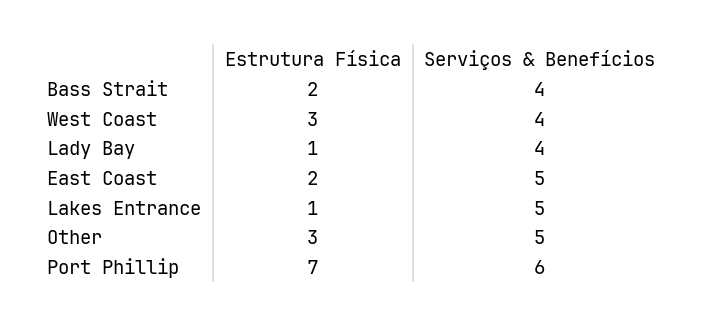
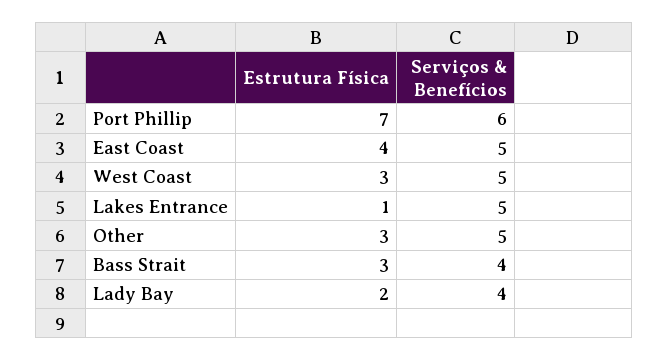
Estrutura Física, Bass Strait: 2 -> 3
Serviços & Benefícios, West Coast: 4 -> 5
Estrutura Física, Lady Bay: 1 -> 2
Estrutura Física, East Coast: 2 -> 4

